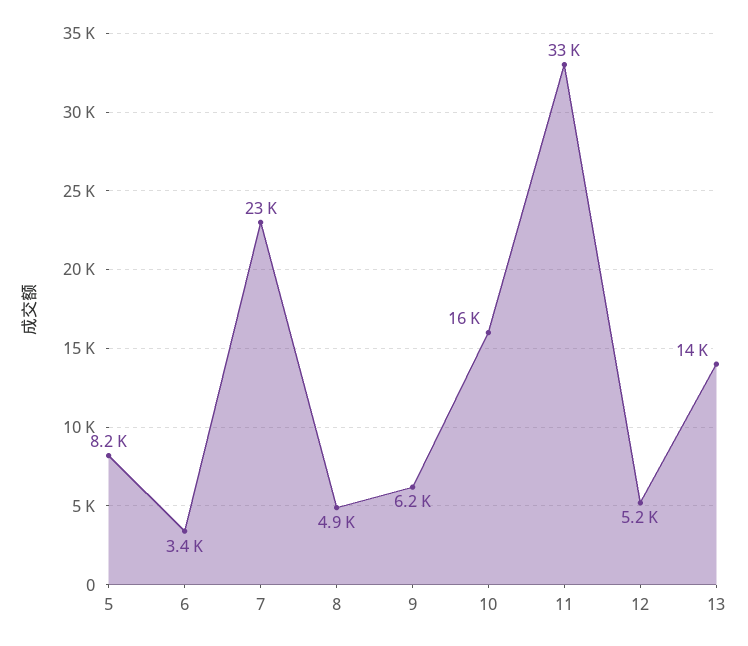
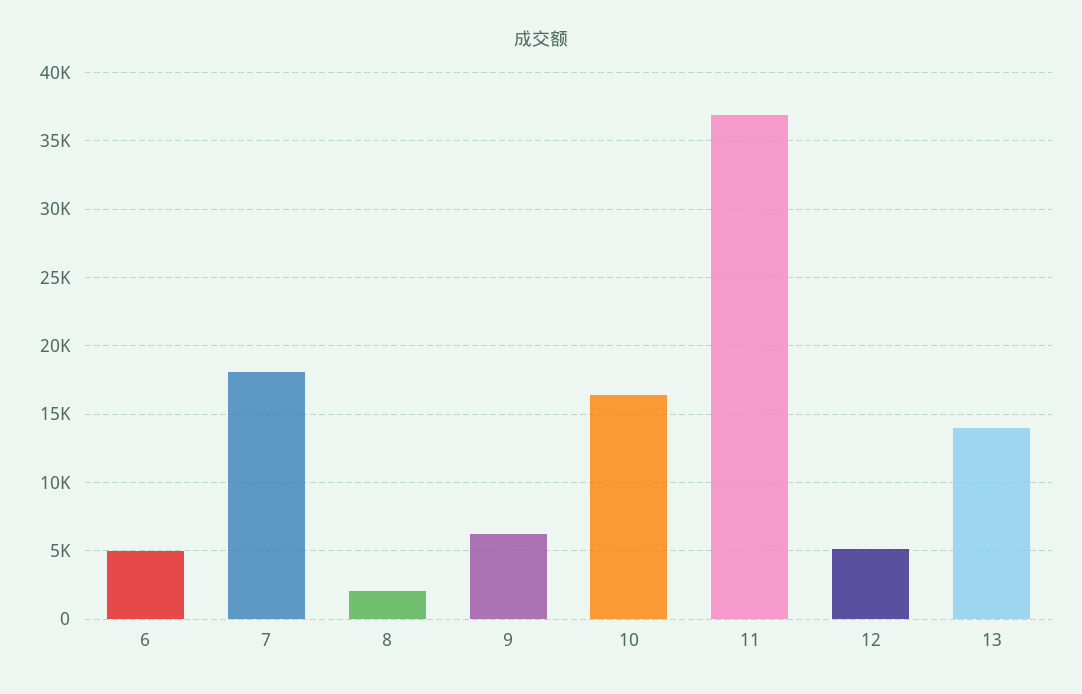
5: 8200 -> none
6: 3400 -> 5000
7: 23000 -> 18000
8: 4900 -> 2000
11: 33000 -> 37000

